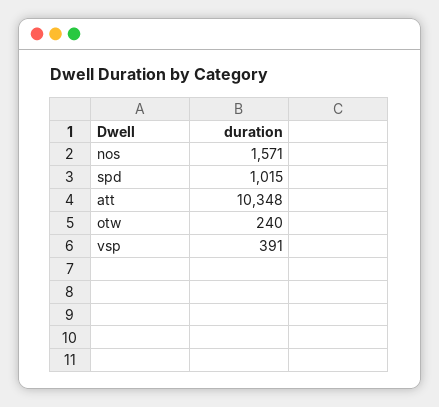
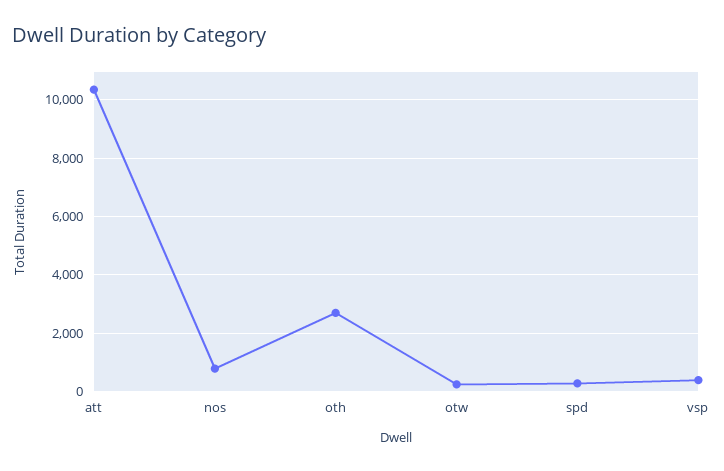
nos: 1571 -> 750
spd: 1015 -> 250
oth: none -> 2750

